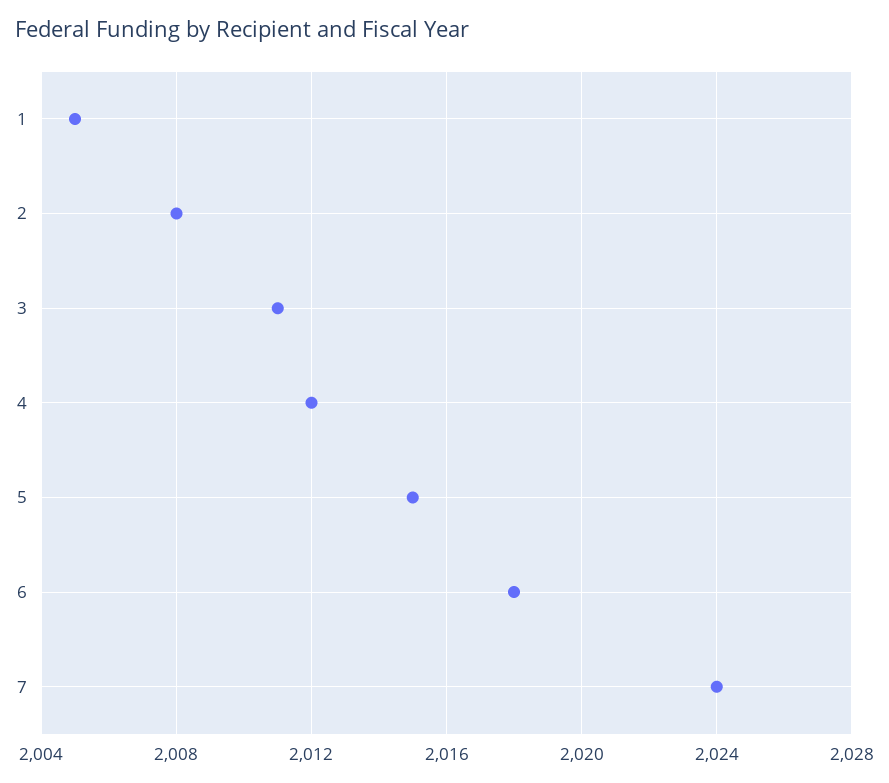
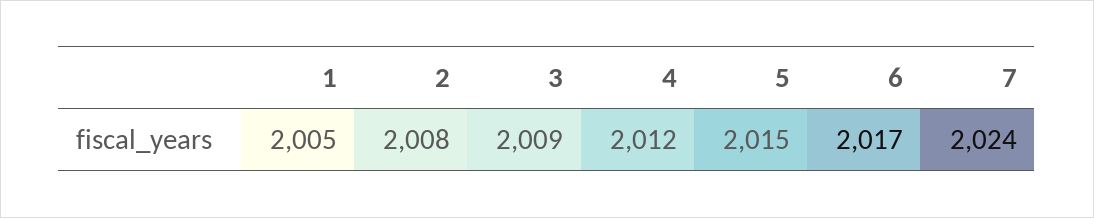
3: 2011 -> 2009
6: 2018 -> 2017

